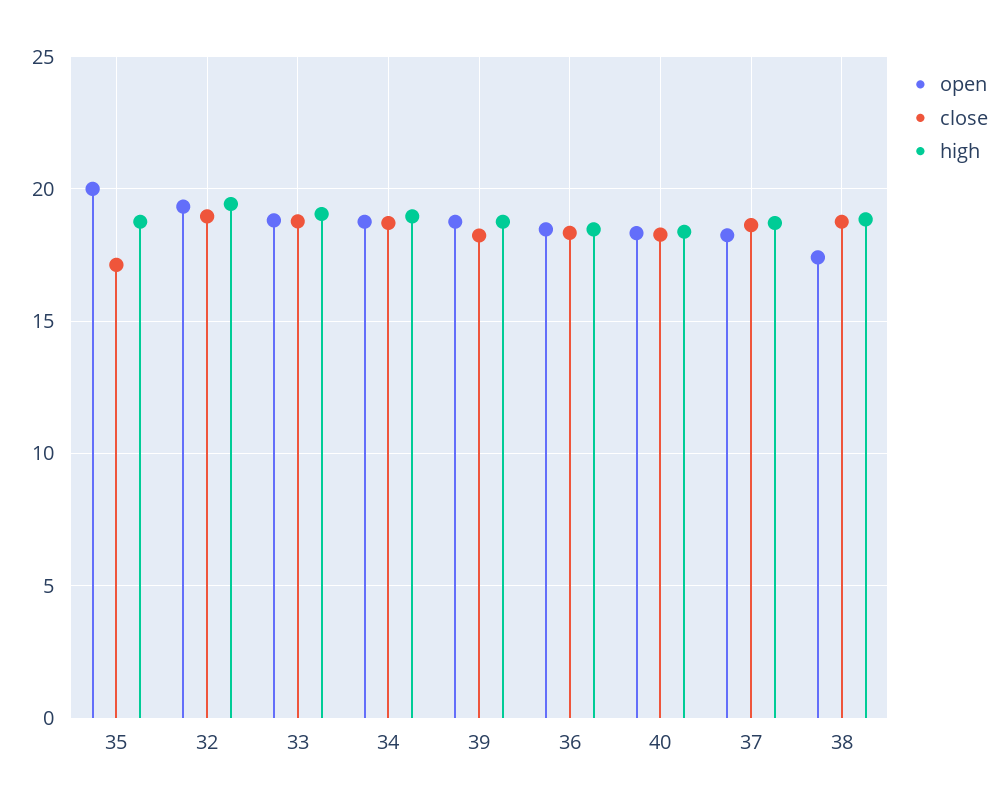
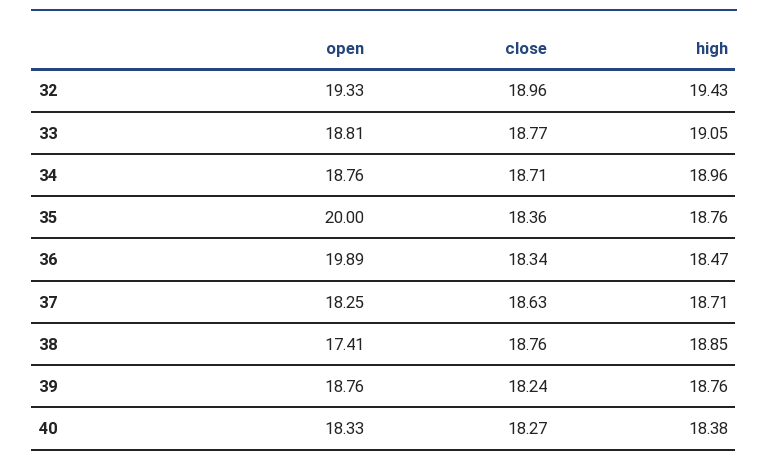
close, 35: 17 -> 18.36
open, 36: 18.5 -> 19.89

